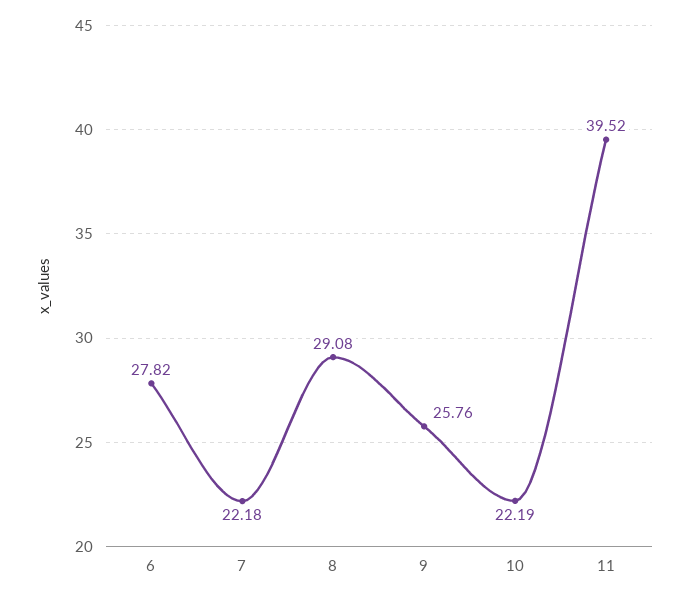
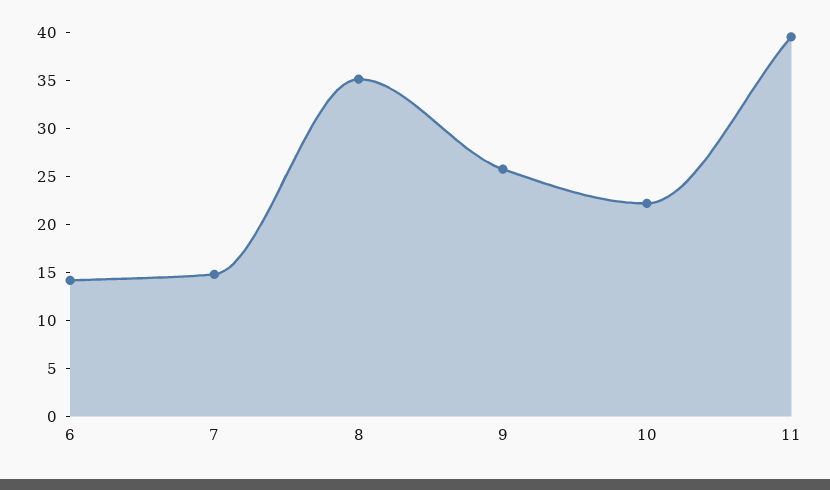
6: 27.82 -> 14
7: 22.18 -> 15
8: 29.08 -> 35

